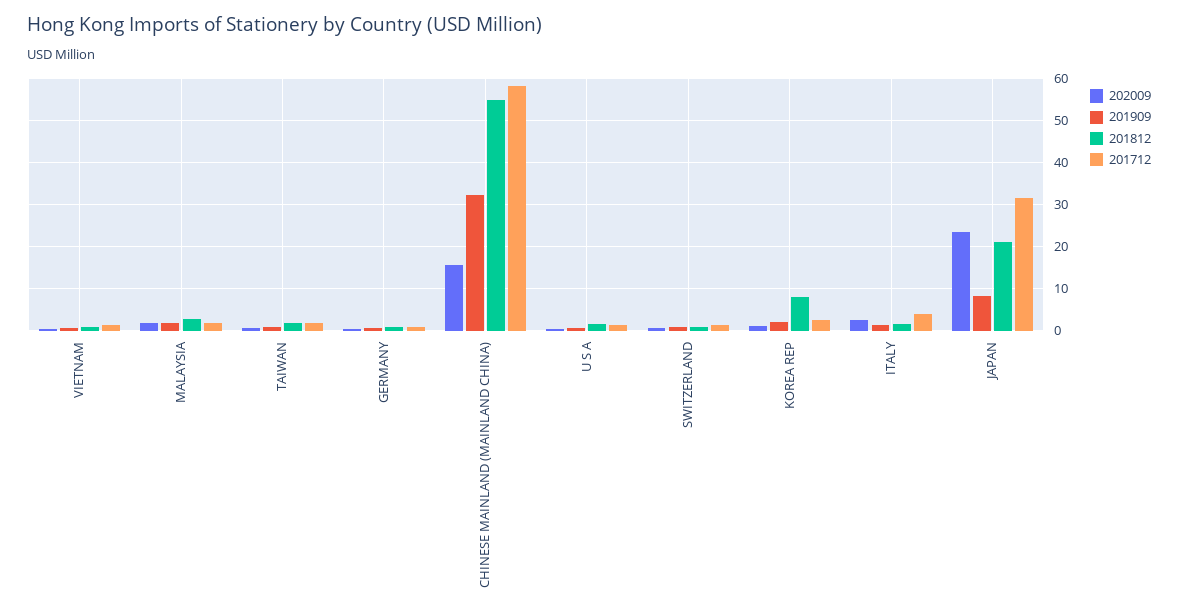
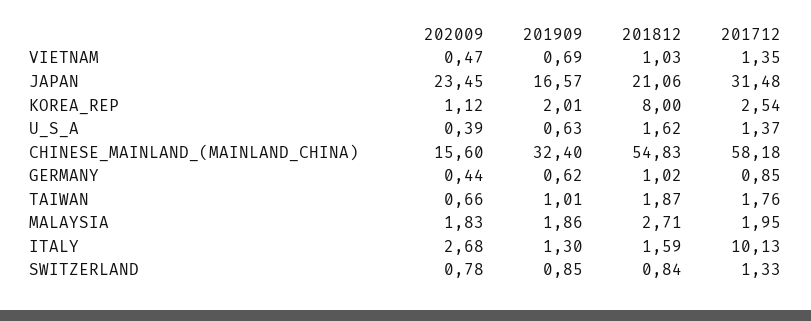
201712, ITALY: 4 -> 10.13
201909, JAPAN: 8 -> 16.57

